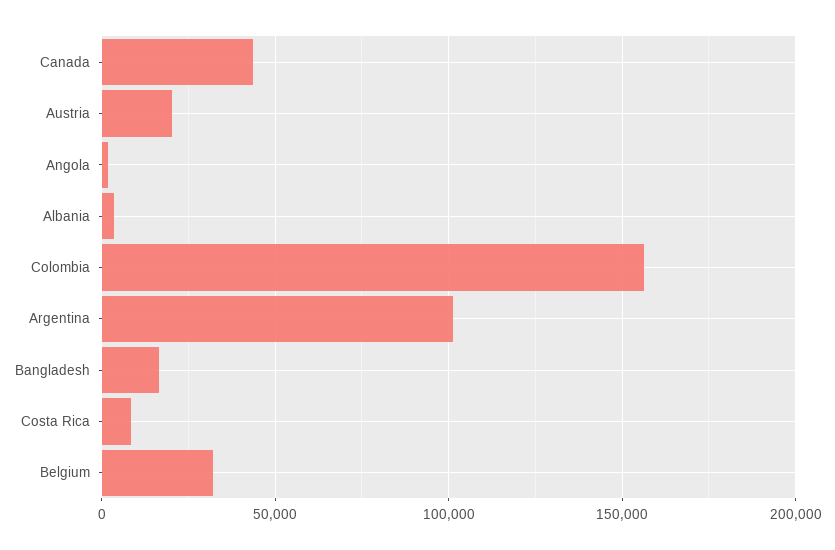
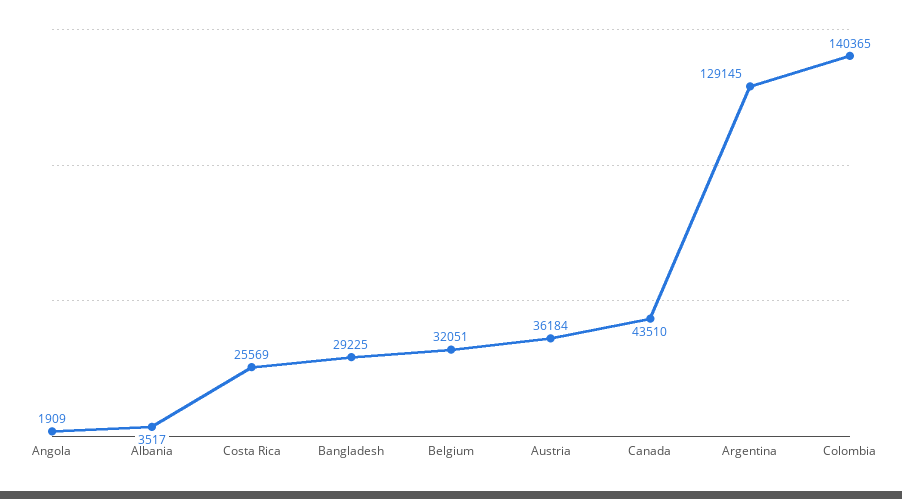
Austria: 20000 -> 36184
Colombia: 155000 -> 140365
Argentina: 100000 -> 129145
Bangladesh: 15000 -> 29225
Costa Rica: 10000 -> 25569

